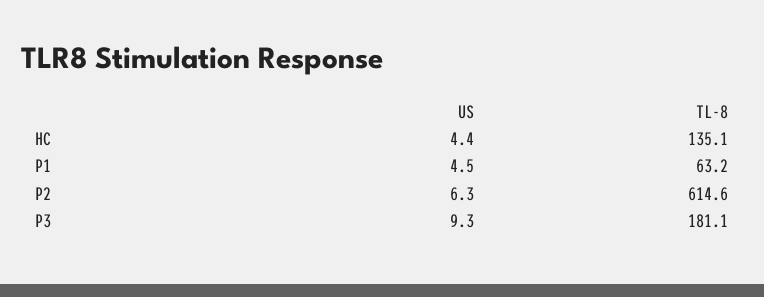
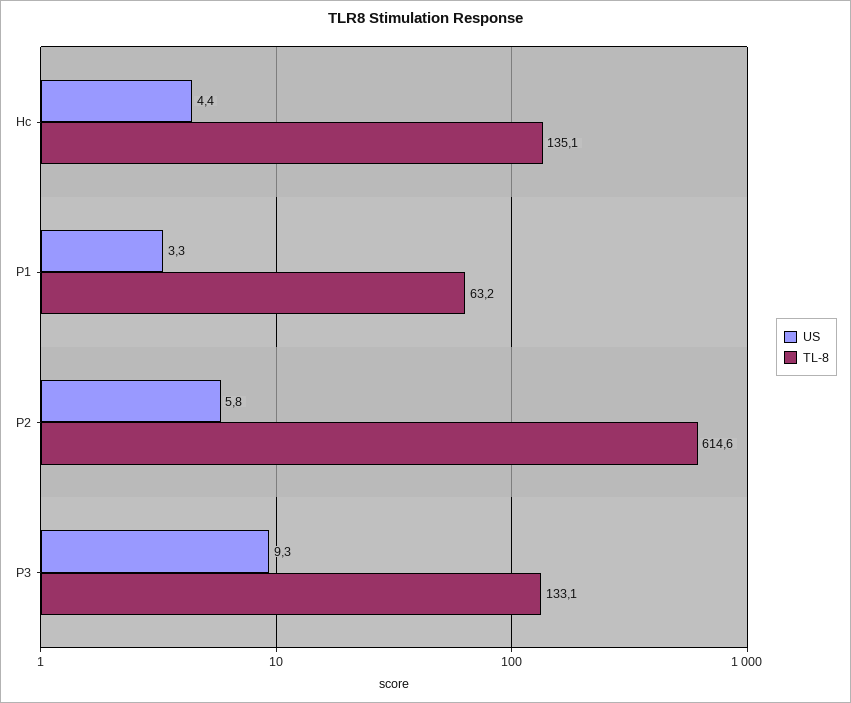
US, P1: 4.5 -> 3.3
US, P2: 6.3 -> 5.8
TL-8, P3: 181.1 -> 133.1

